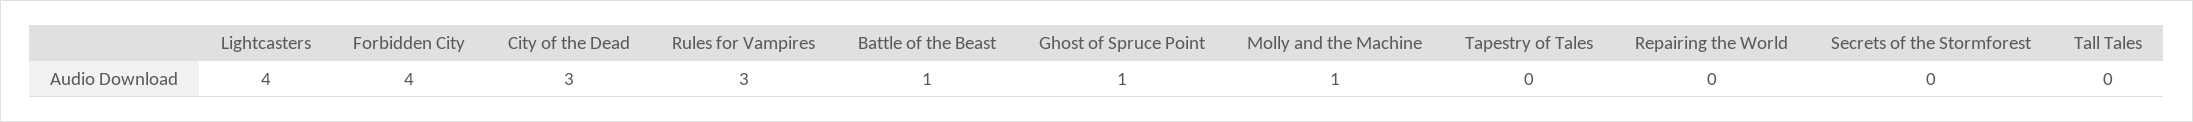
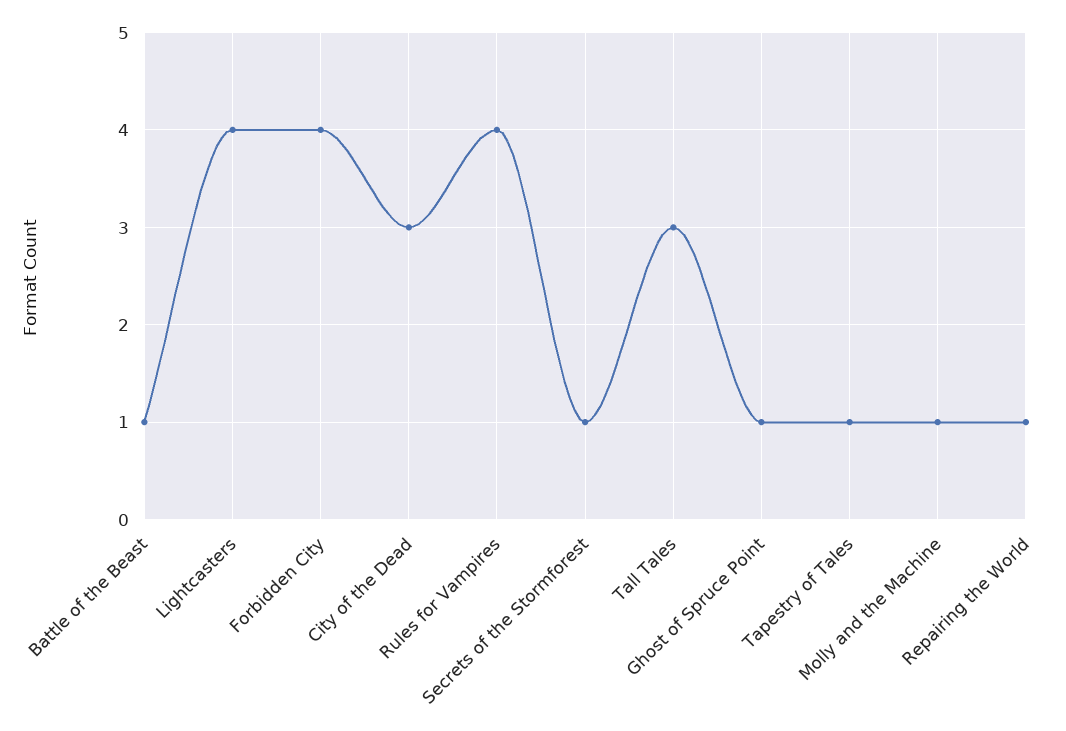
Rules for Vampires: 3 -> 4
Tapestry of Tales: 0 -> 1
Repairing the World: 0 -> 1
Secrets of the Stormforest: 0 -> 1
Tall Tales: 0 -> 3

